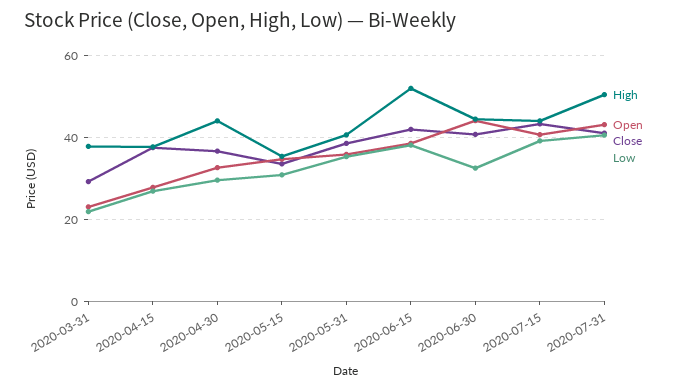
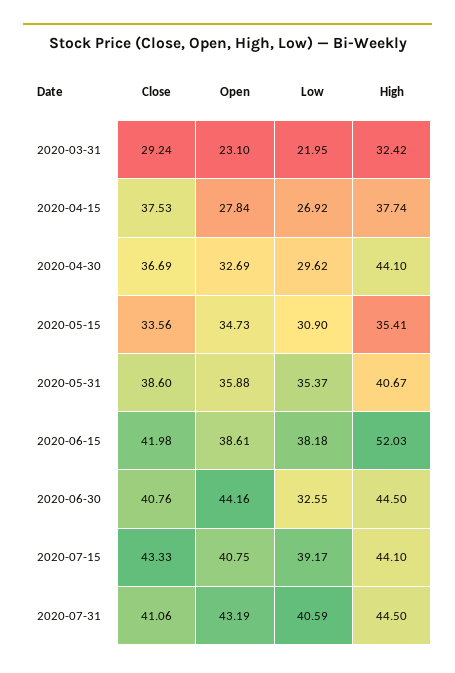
High, 2020-03-31: 38 -> 32.42
High, 2020-07-31: 50 -> 44.5

